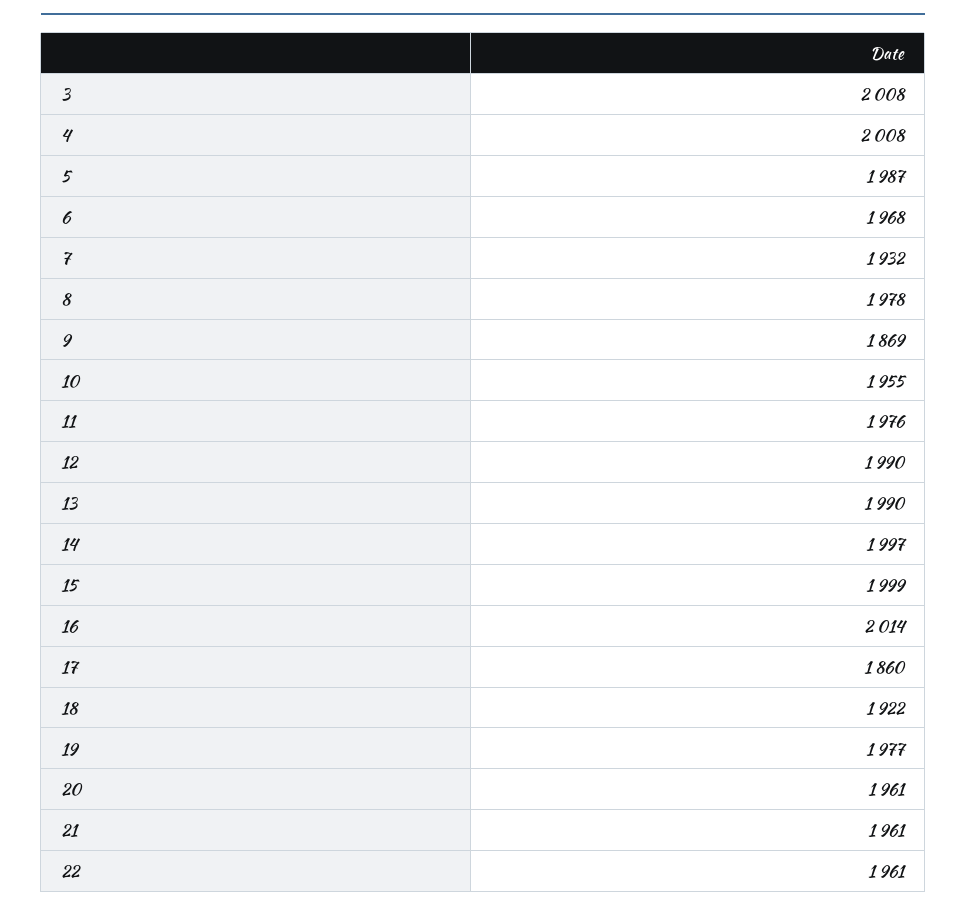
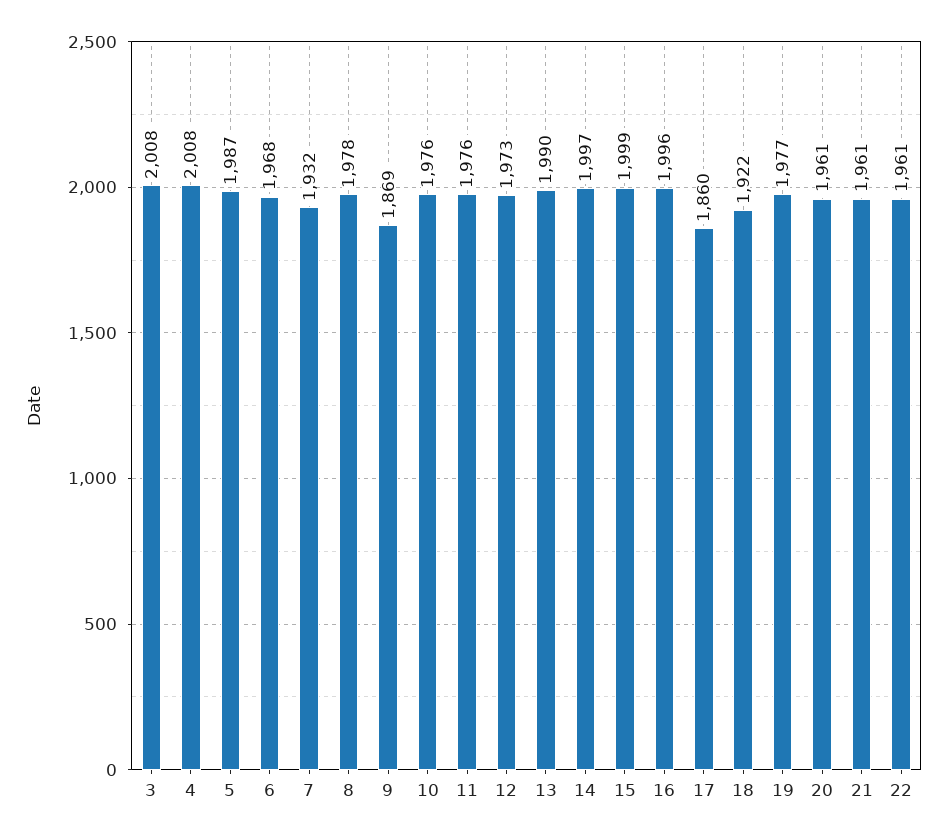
10: 1955 -> 1976
12: 1990 -> 1973
16: 2014 -> 1996

